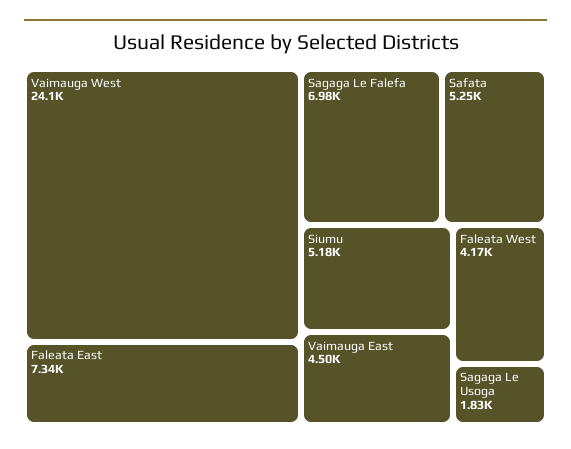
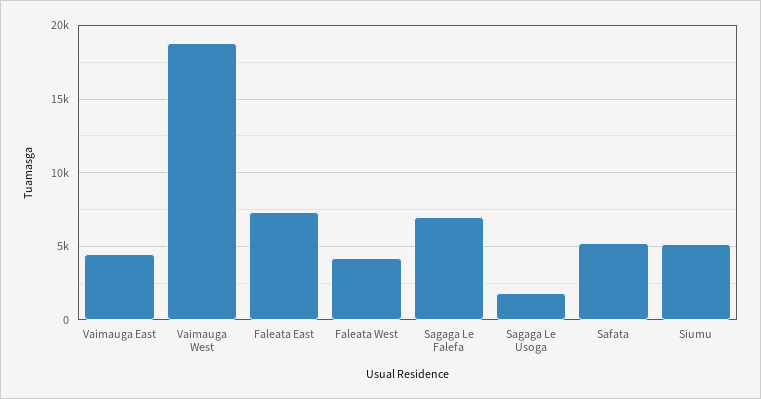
Vaimauga West: 24100 -> 19000

